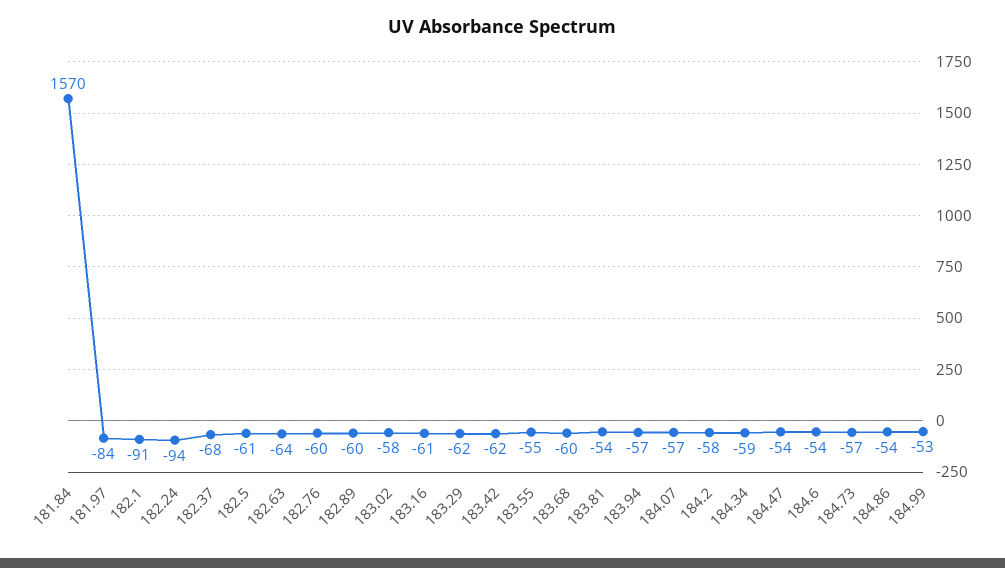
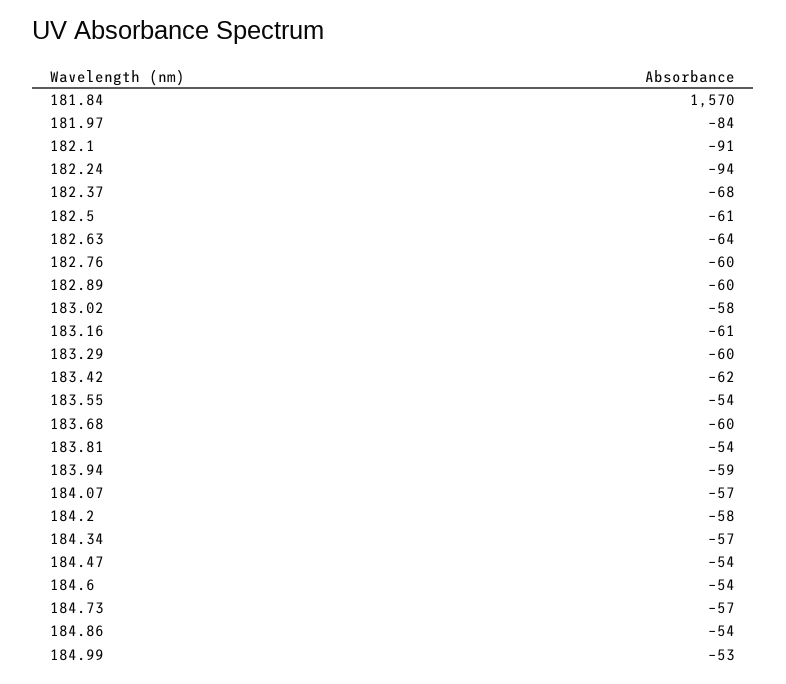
183.29: -62 -> -60
183.55: -55 -> -54
183.94: -57 -> -59
184.34: -59 -> -57

